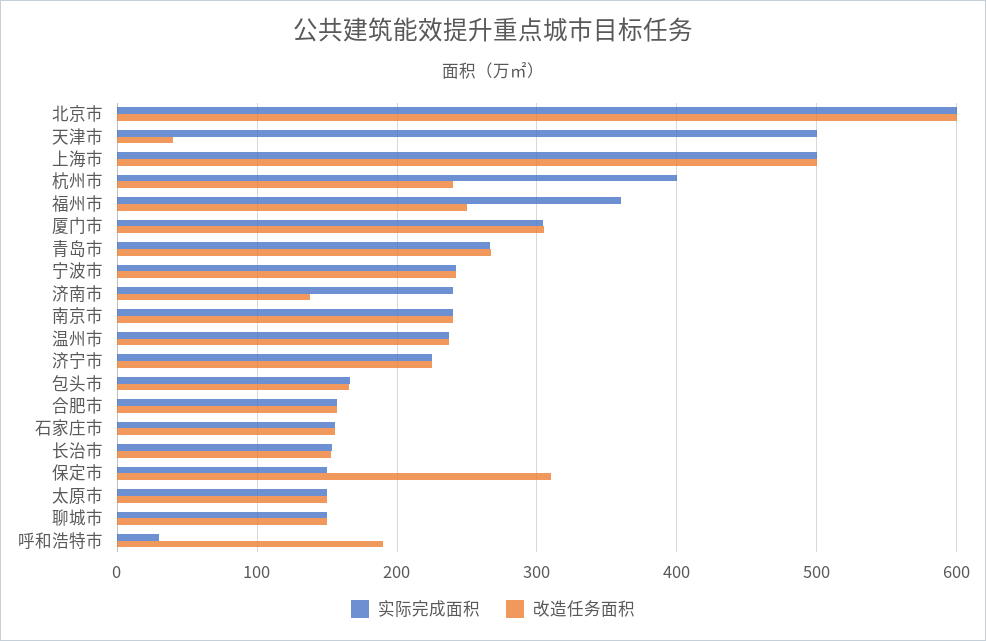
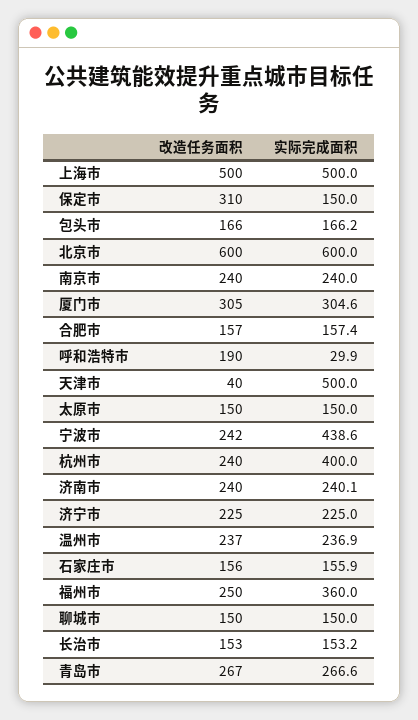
实际完成面积, 宁波市: 240 -> 438.6
改造任务面积, 济南市: 140 -> 240

